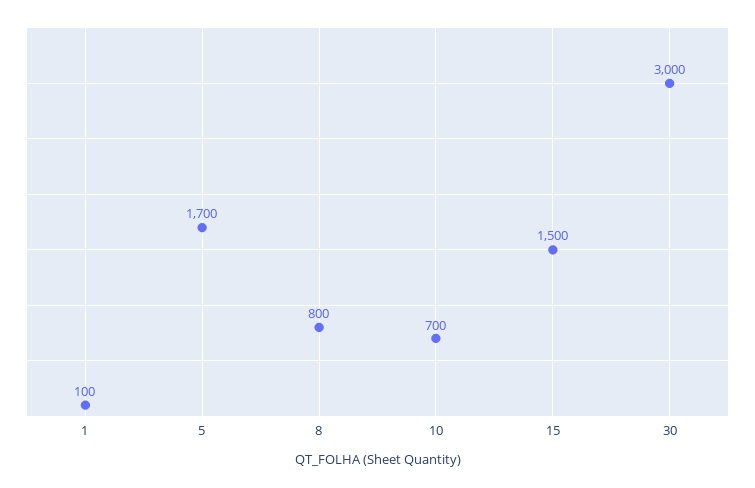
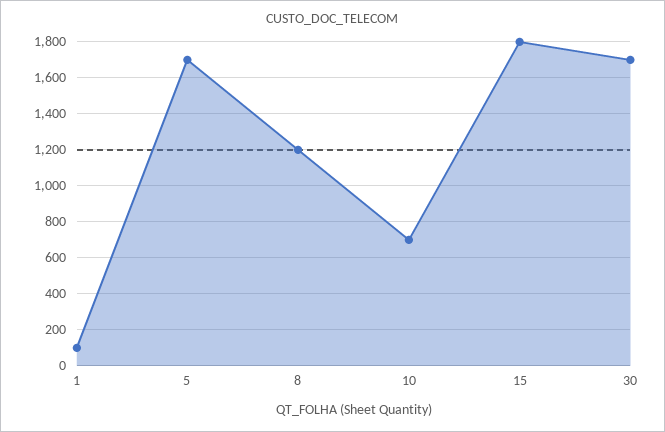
8: 800 -> 1200
15: 1500 -> 1800
30: 3000 -> 1700

